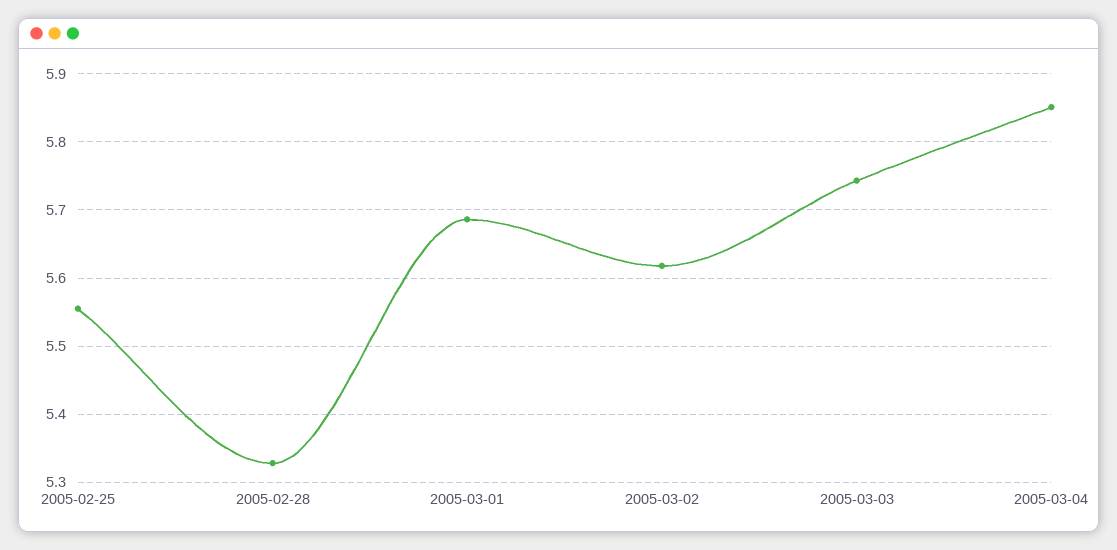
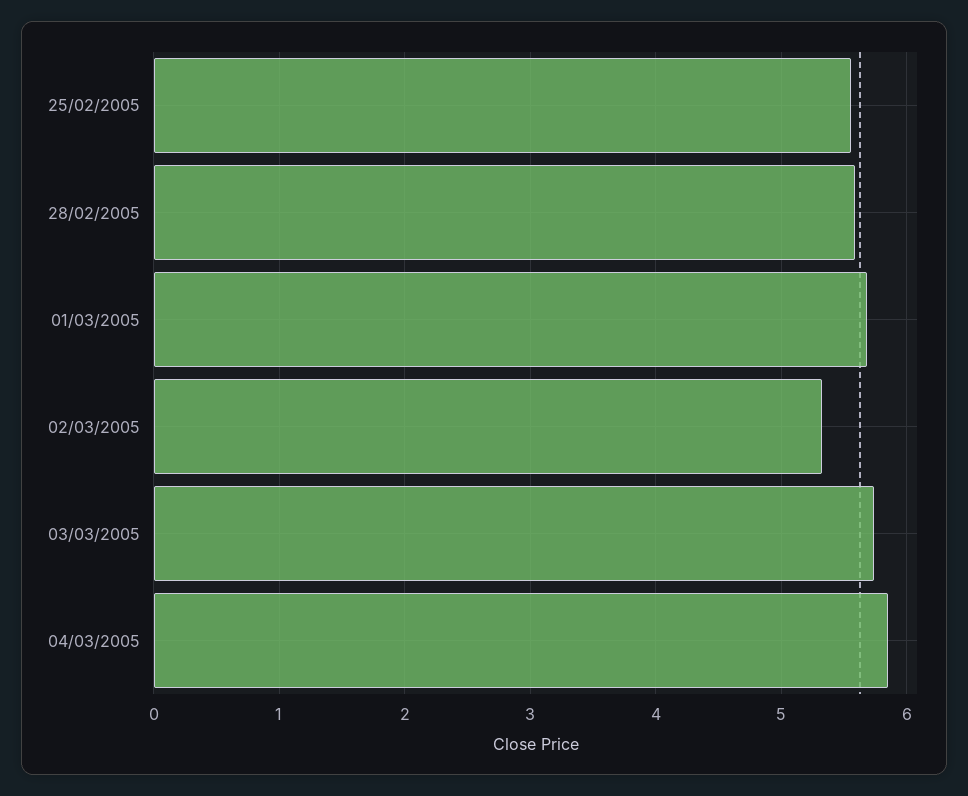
2005-02-28: 5.33 -> 5.6
2005-03-02: 5.62 -> 5.3

